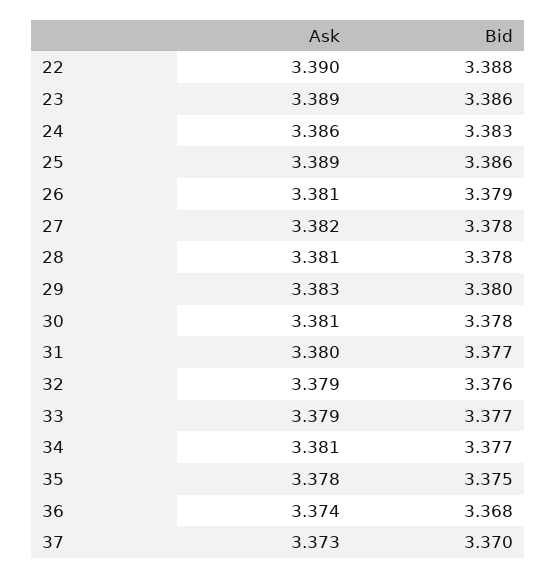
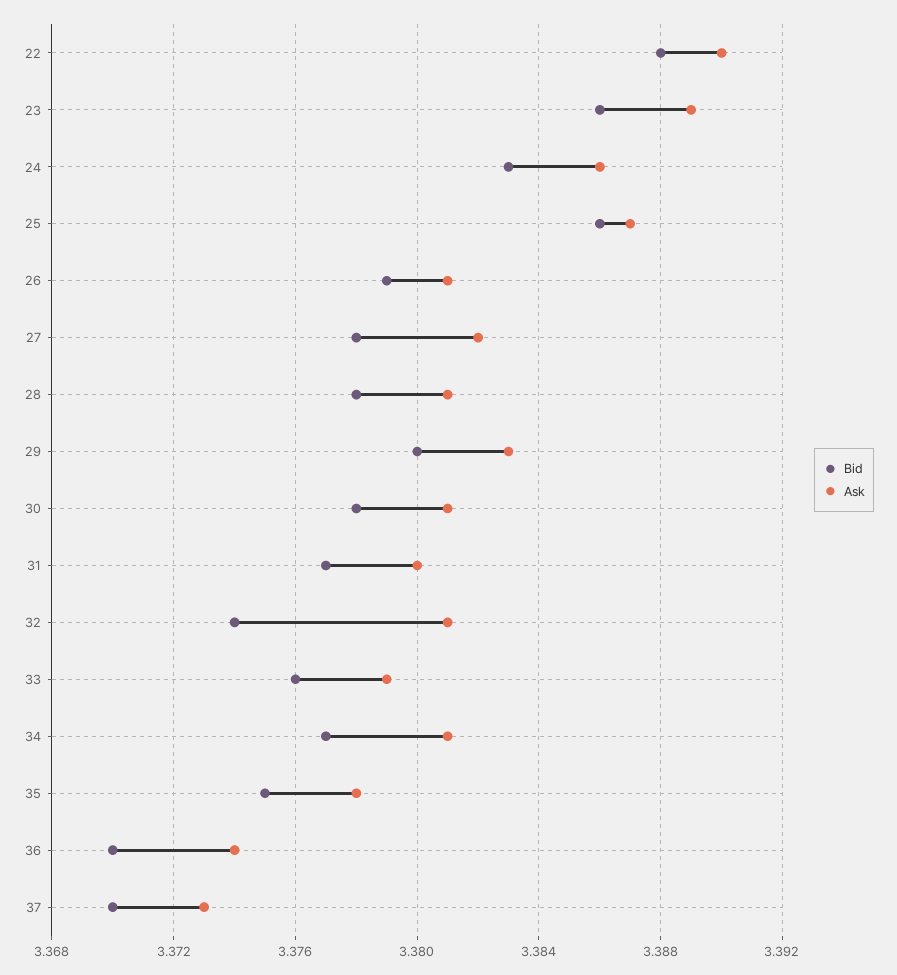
Ask, 25: 3.389 -> 3.387
Ask, 32: 3.379 -> 3.381
Bid, 32: 3.376 -> 3.374
Bid, 33: 3.377 -> 3.376
Bid, 36: 3.368 -> 3.37

